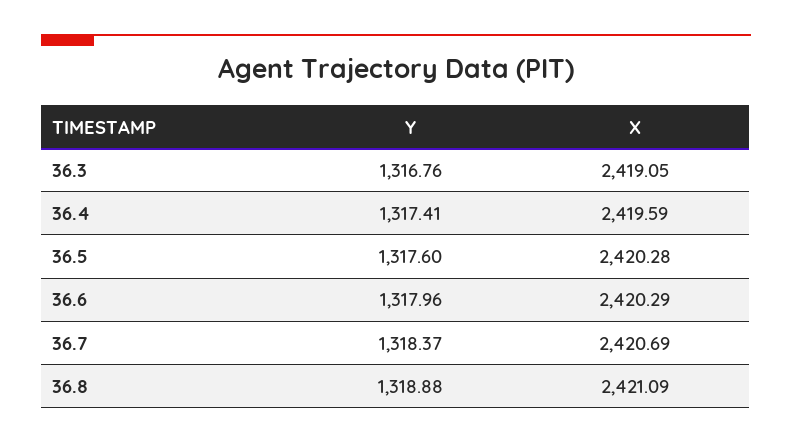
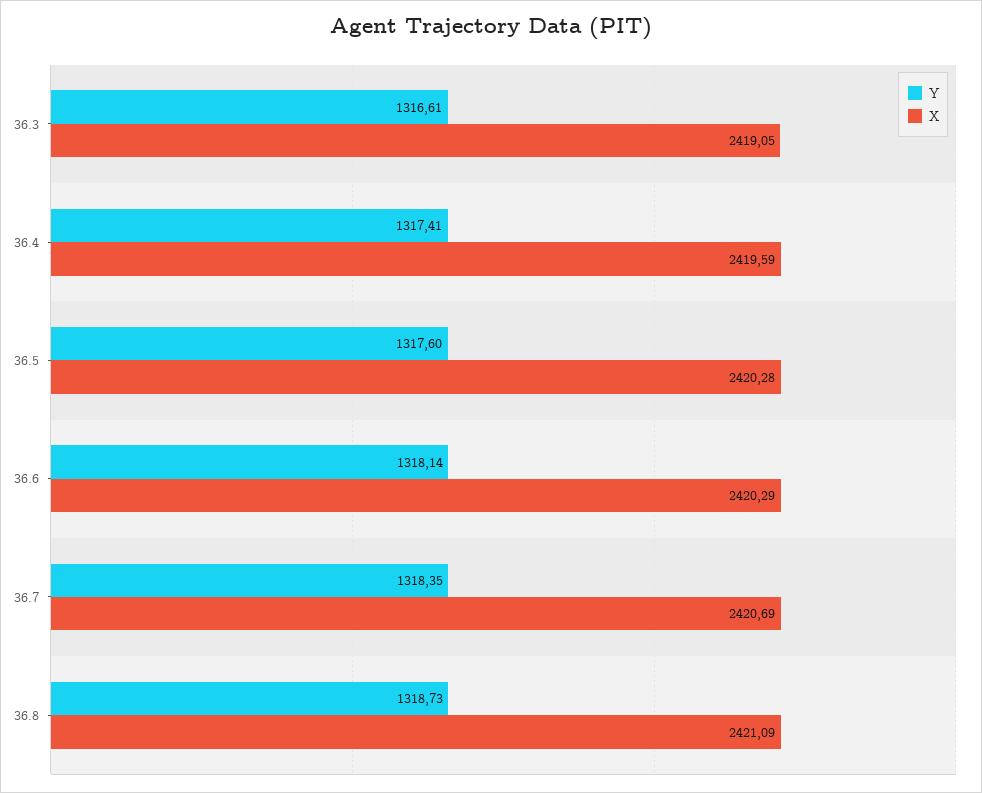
Y, 36.3: 1316.76 -> 1316.61
Y, 36.6: 1317.96 -> 1318.14
Y, 36.7: 1318.37 -> 1318.35
Y, 36.8: 1318.88 -> 1318.73

